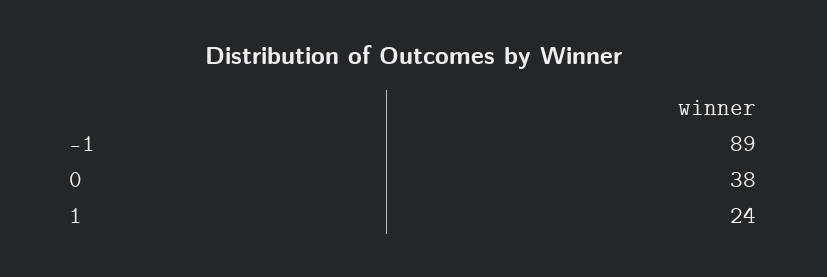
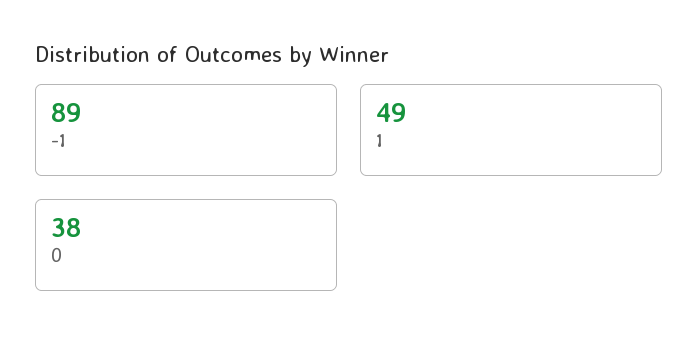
1: 24 -> 49

